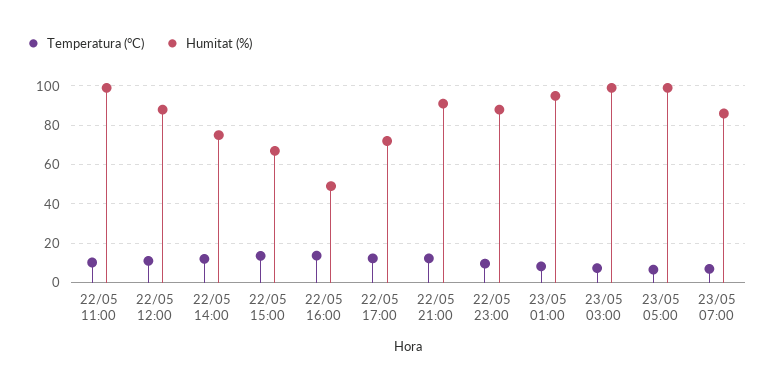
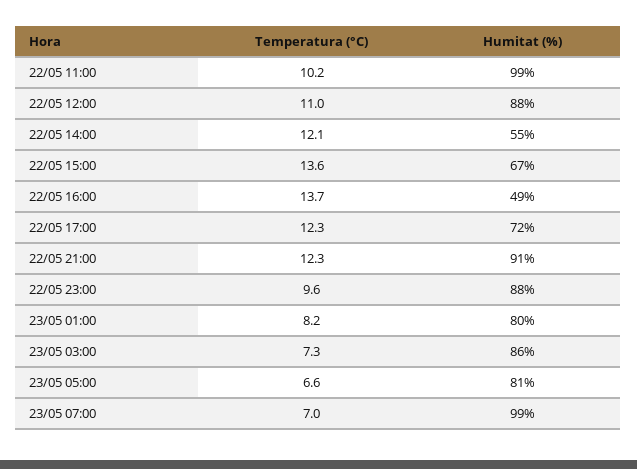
Humitat (%), 22/05 14:00: 75 -> 55
Humitat (%), 23/05 01:00: 95 -> 80
Humitat (%), 23/05 03:00: 100 -> 86
Humitat (%), 23/05 05:00: 100 -> 81
Humitat (%), 23/05 07:00: 85 -> 99

